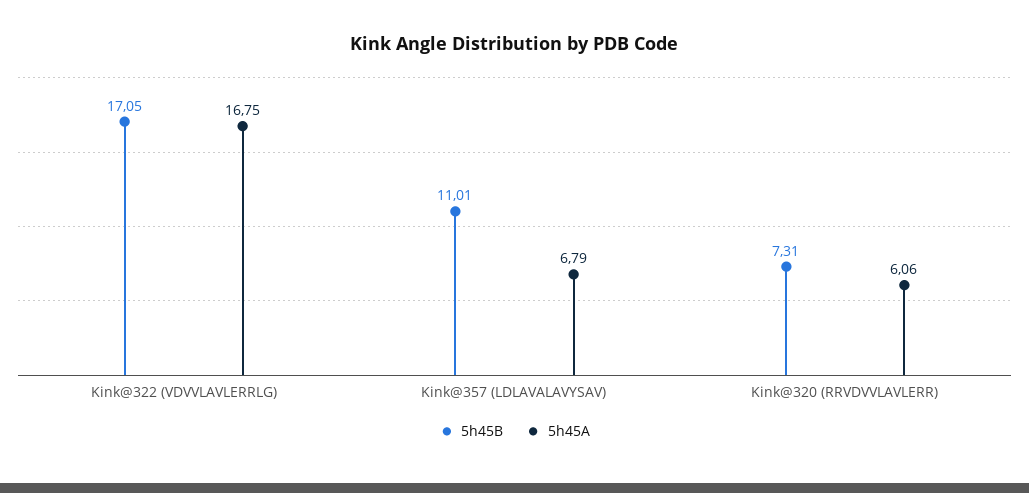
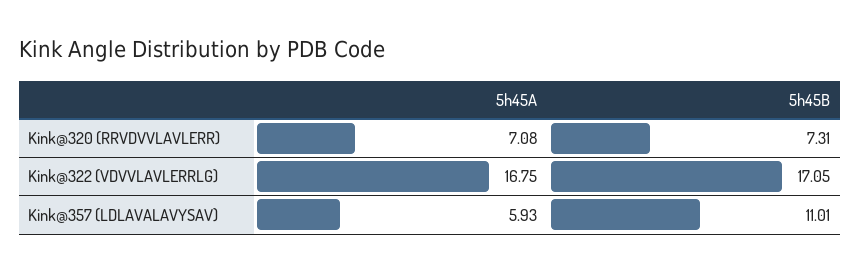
5h45A, Kink@357 (LDLAVALAVYSAV): 6.79 -> 5.93
5h45A, Kink@320 (RRVDVVLAVLERR): 6.06 -> 7.08

